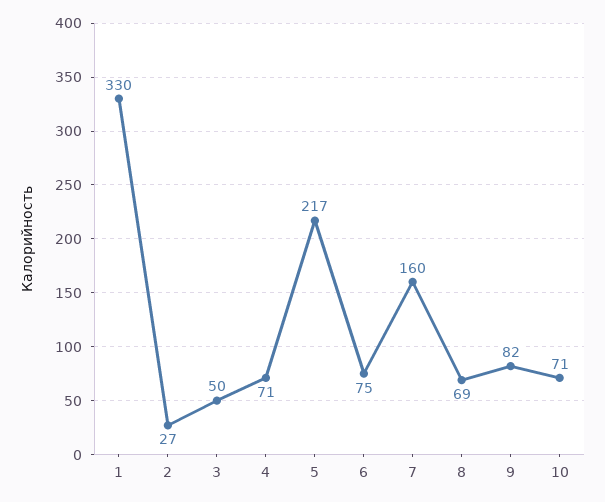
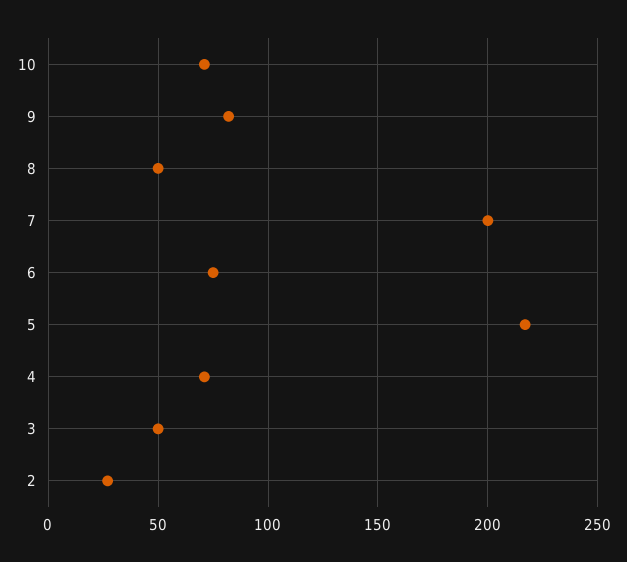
1: 330 -> none
7: 160 -> 200
8: 69 -> 50

